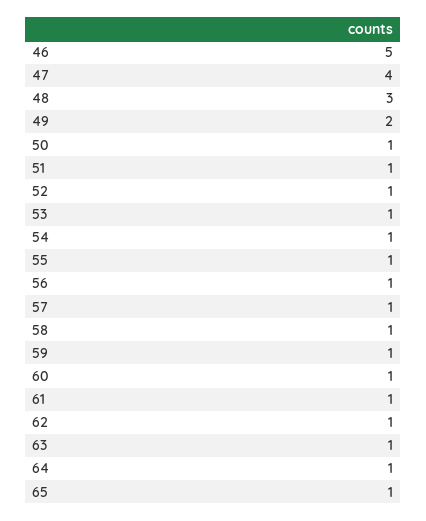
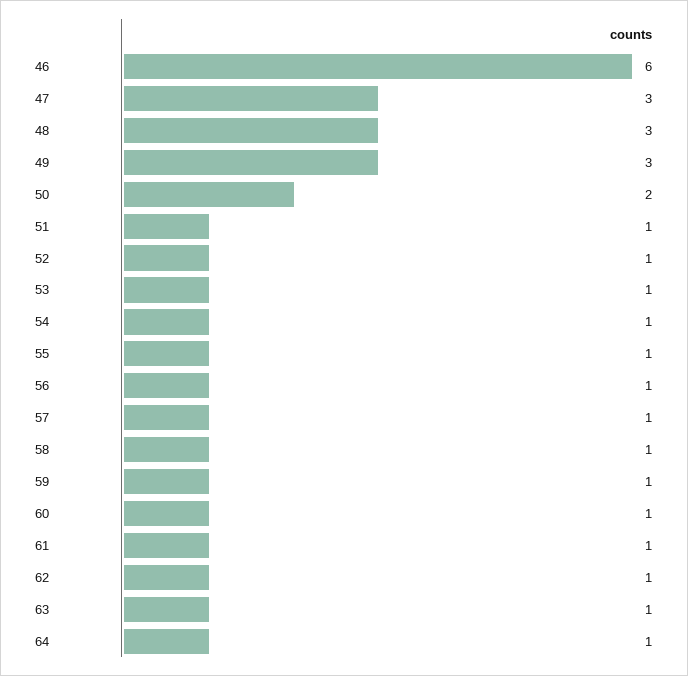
46: 5 -> 6
47: 4 -> 3
49: 2 -> 3
50: 1 -> 2
65: 1 -> none

